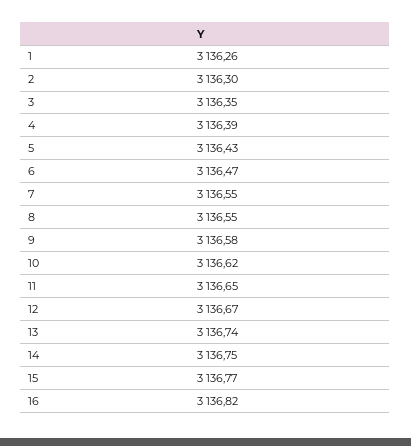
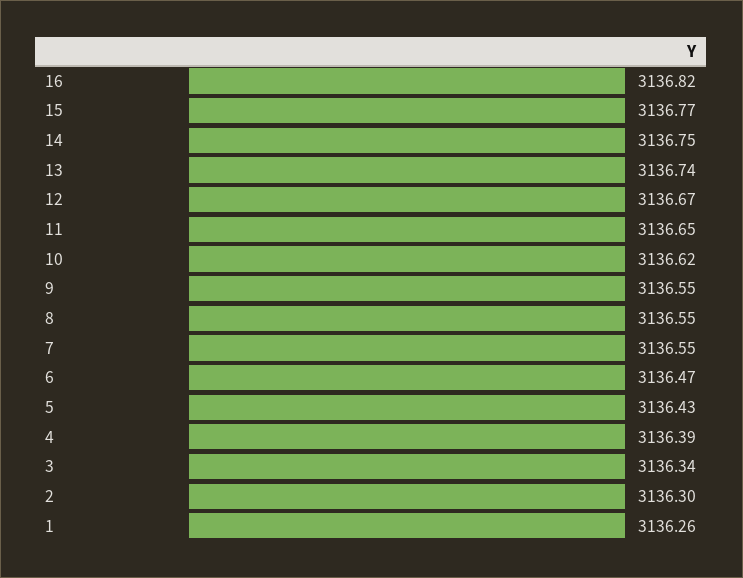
3: 3136.35 -> 3136.34
9: 3136.58 -> 3136.55

